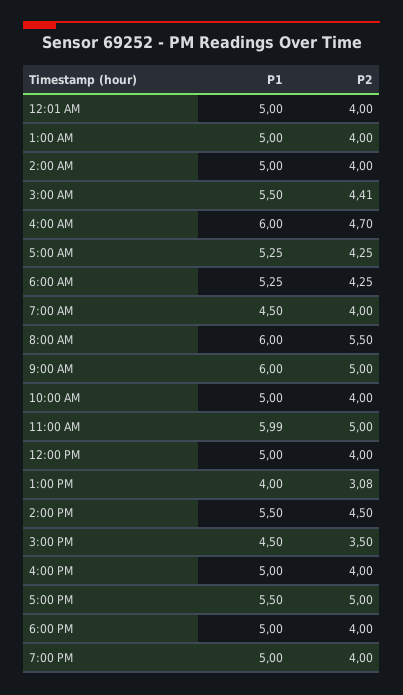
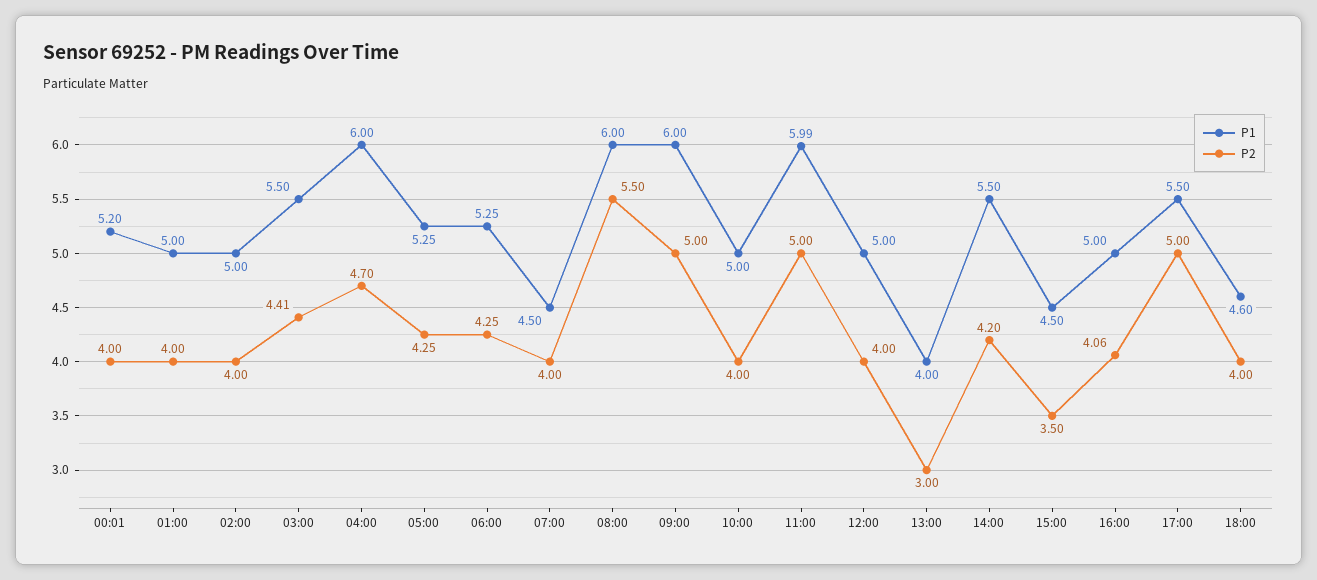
P1, 12:01 AM: 5 -> 5.2
P2, 1:00 PM: 3.08 -> 3
P2, 2:00 PM: 4.5 -> 4.2
P2, 4:00 PM: 4 -> 4.06
P1, 6:00 PM: 5 -> 4.6
P1, 7:00 PM: 5 -> none
P2, 7:00 PM: 4 -> none

